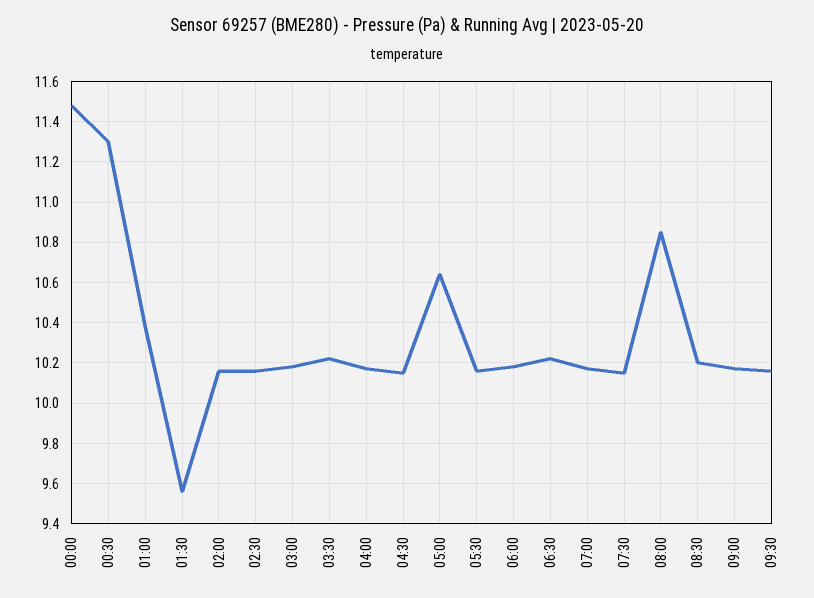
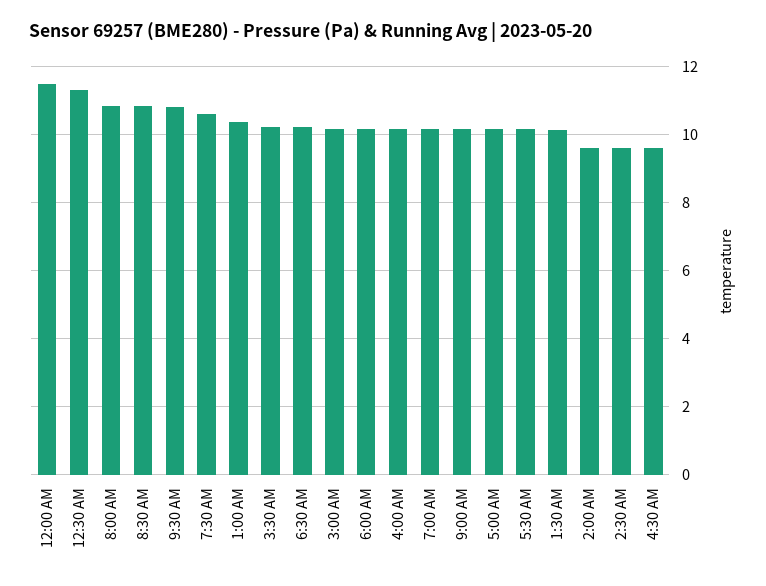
01:30: 9.55 -> 10.2
02:00: 10.15 -> 9.6
02:30: 10.15 -> 9.6
04:30: 10.15 -> 9.6
05:00: 10.65 -> 10.2
07:30: 10.15 -> 10.6
08:30: 10.2 -> 10.8
09:30: 10.15 -> 10.8

